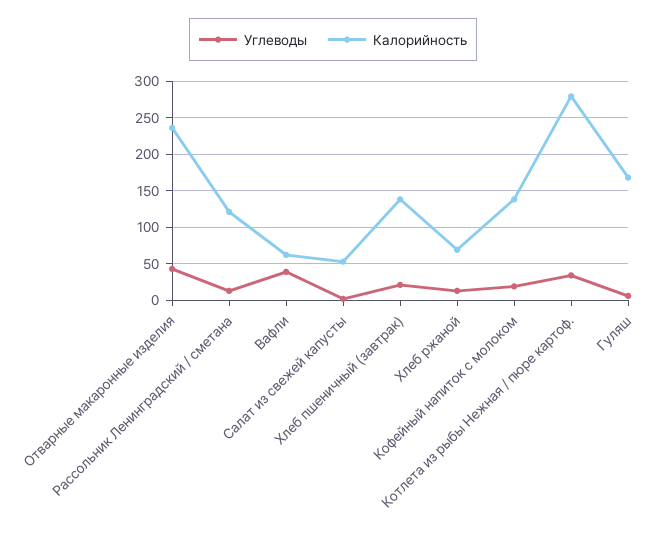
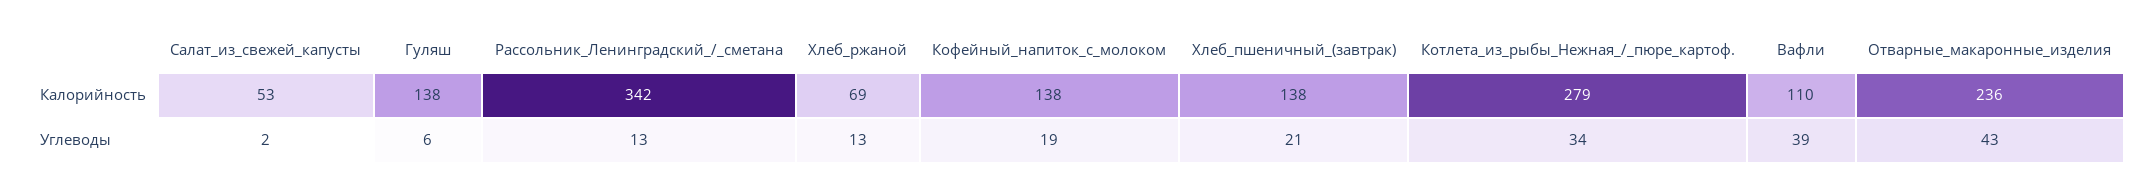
Калорийность, Рассольник Ленинградский / сметана: 120 -> 342
Калорийность, Вафли: 60 -> 110
Калорийность, Гуляш: 170 -> 138

